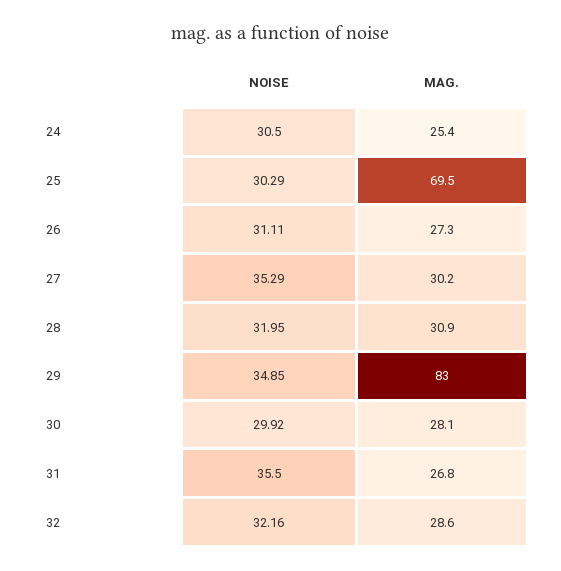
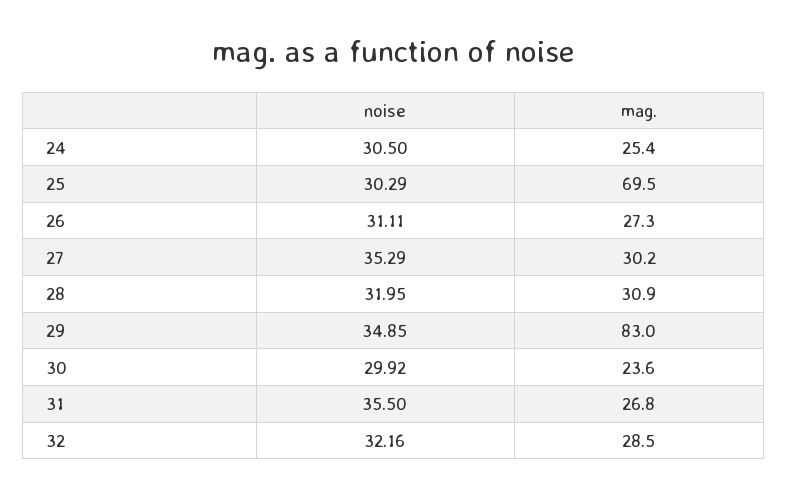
MAG., 30: 28.1 -> 23.6
MAG., 32: 28.6 -> 28.5

